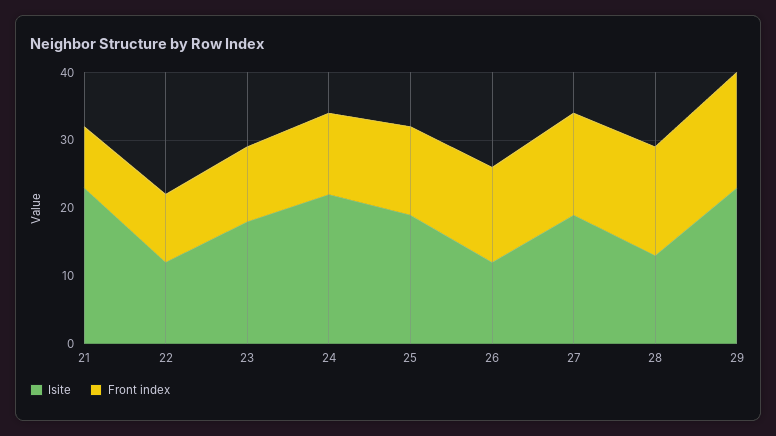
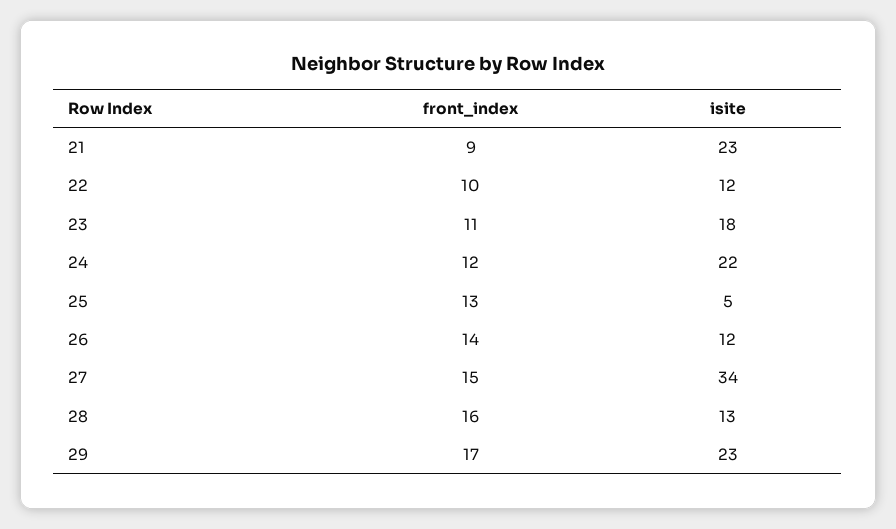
Isite, 25: 20 -> 5
Isite, 27: 20 -> 34

